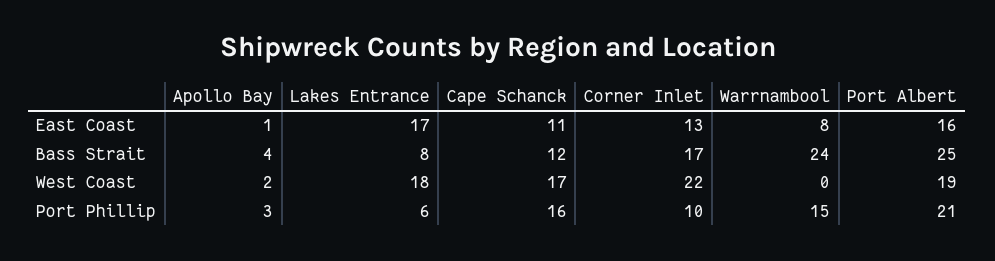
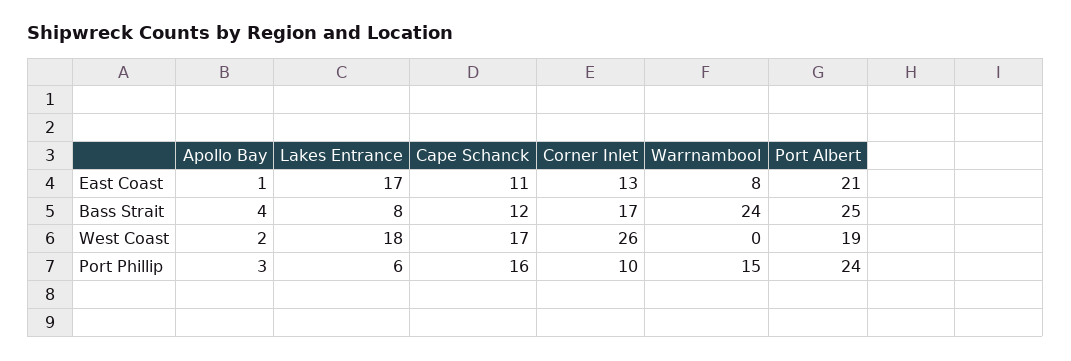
Port Albert, East Coast: 16 -> 21
Corner Inlet, West Coast: 22 -> 26
Port Albert, Port Phillip: 21 -> 24

